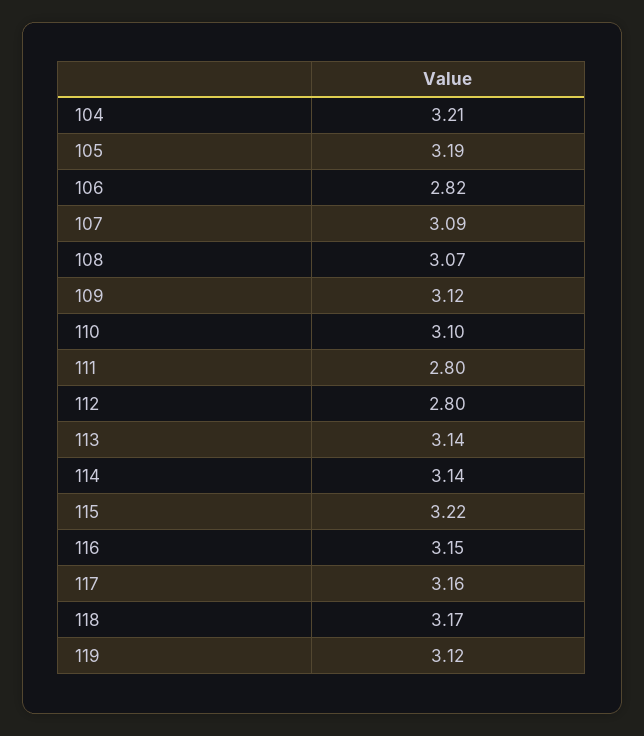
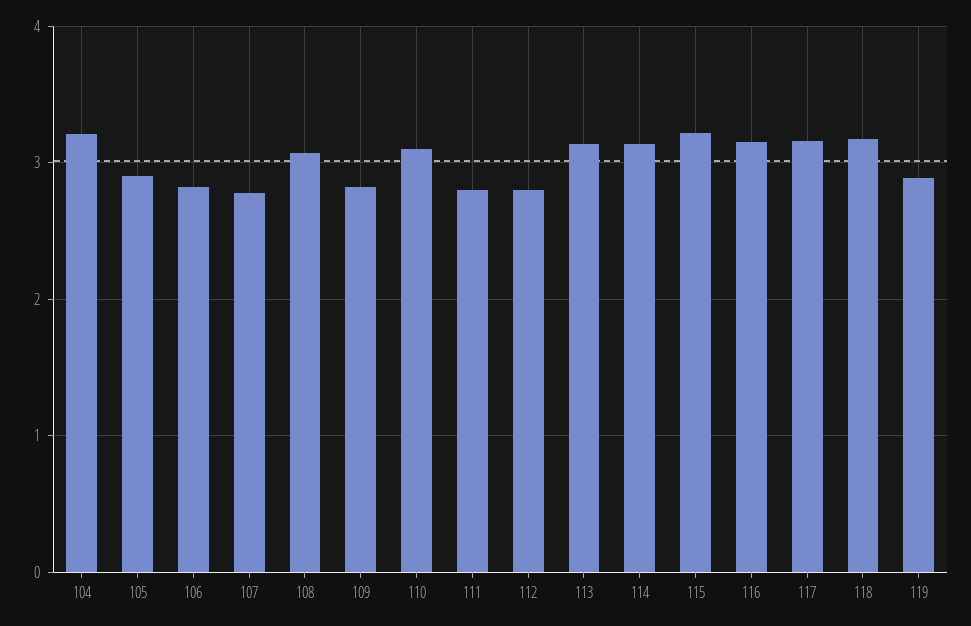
105: 3.19 -> 2.9
107: 3.09 -> 2.8
109: 3.12 -> 2.8
119: 3.12 -> 2.9

